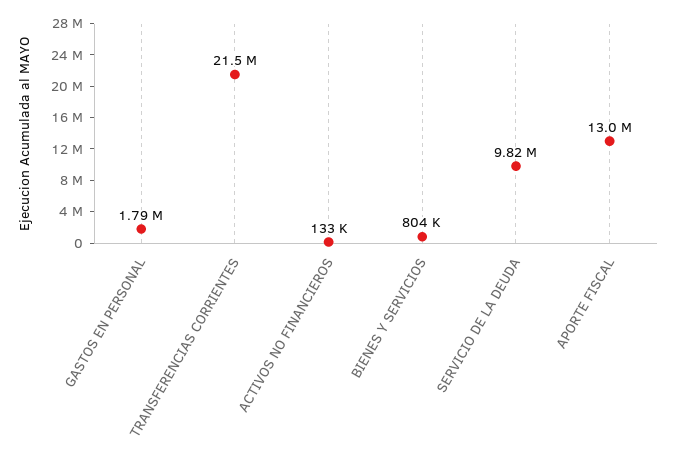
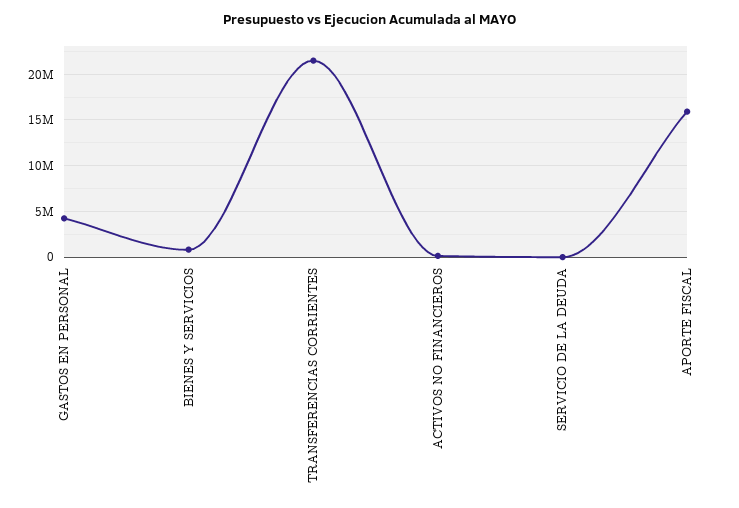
GASTOS EN PERSONAL: 1790000 -> 4000000
SERVICIO DE LA DEUDA: 9820000 -> 0
APORTE FISCAL: 13000000 -> 16000000

